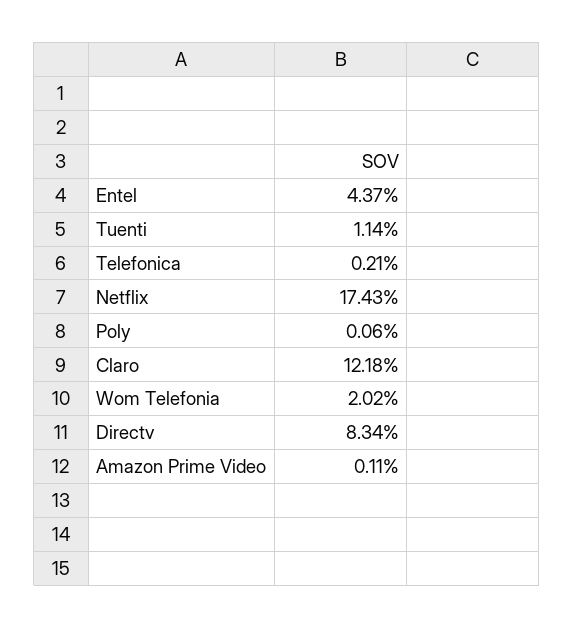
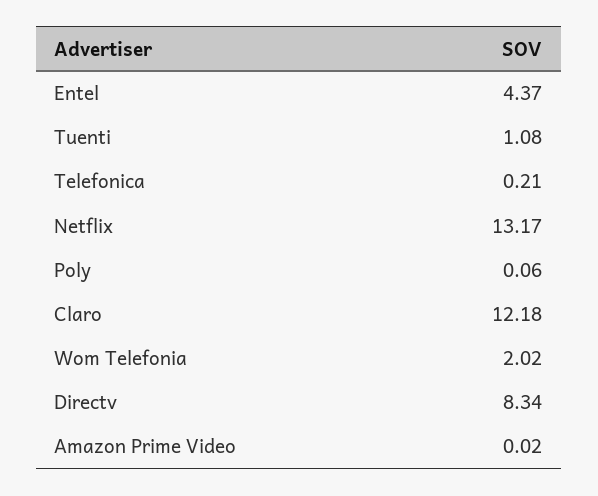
Tuenti: 1.14 -> 1.08
Netflix: 17.43 -> 13.17
Amazon Prime Video: 0.11 -> 0.02

